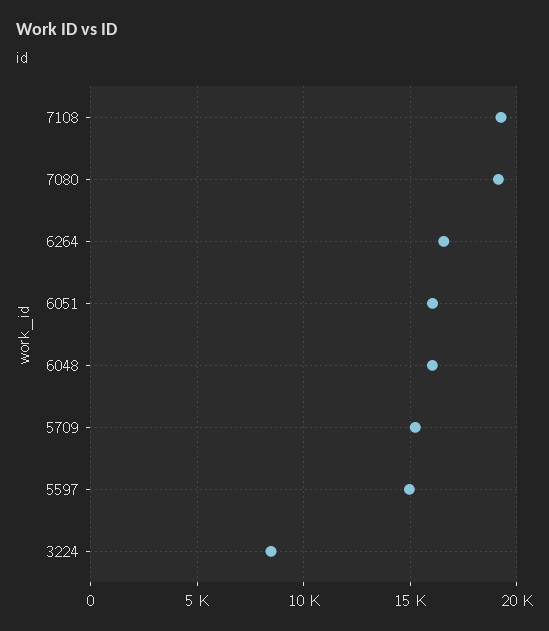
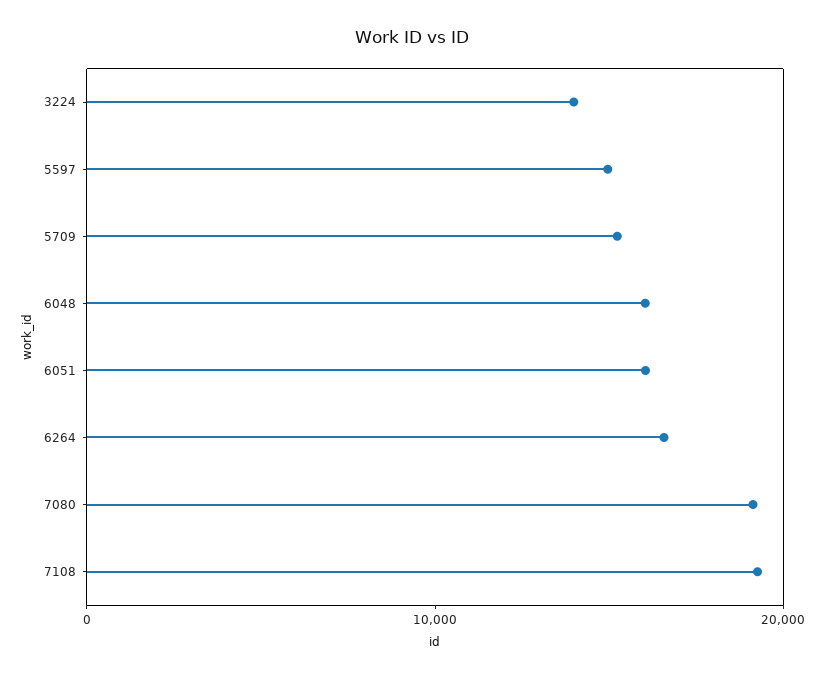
3224: 8500 -> 14000

